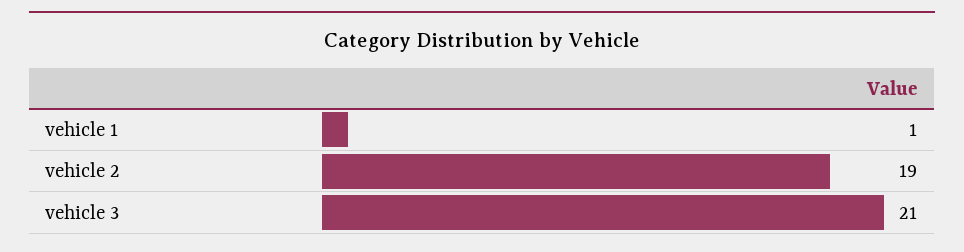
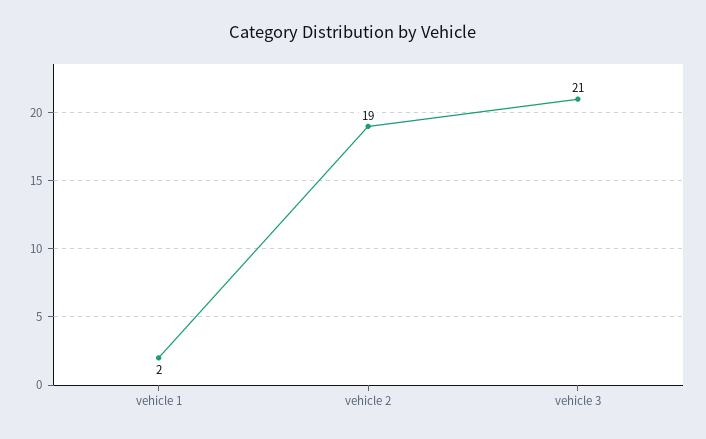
vehicle 1: 1 -> 2

